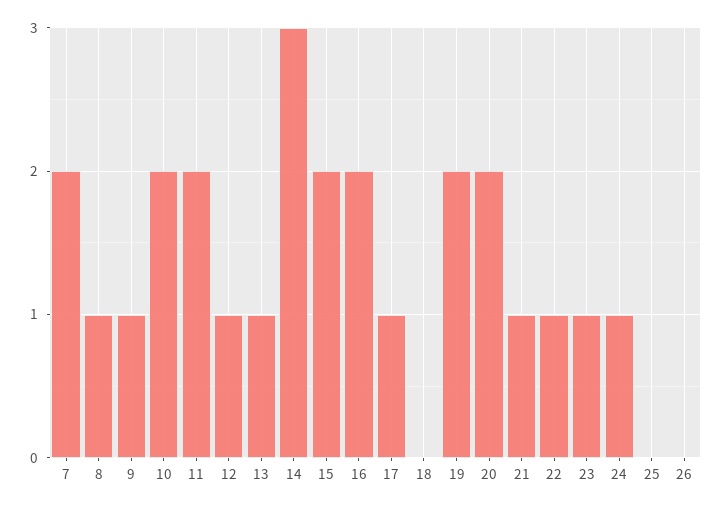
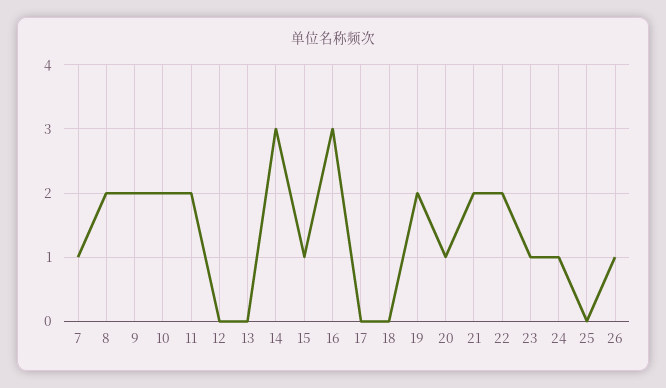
7: 2 -> 1
8: 1 -> 2
9: 1 -> 2
12: 1 -> 0
13: 1 -> 0
15: 2 -> 1
16: 2 -> 3
17: 1 -> 0
20: 2 -> 1
21: 1 -> 2
22: 1 -> 2
26: 0 -> 1

